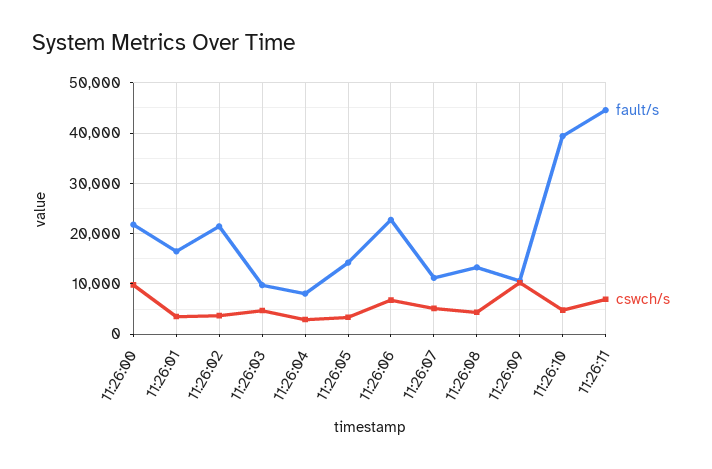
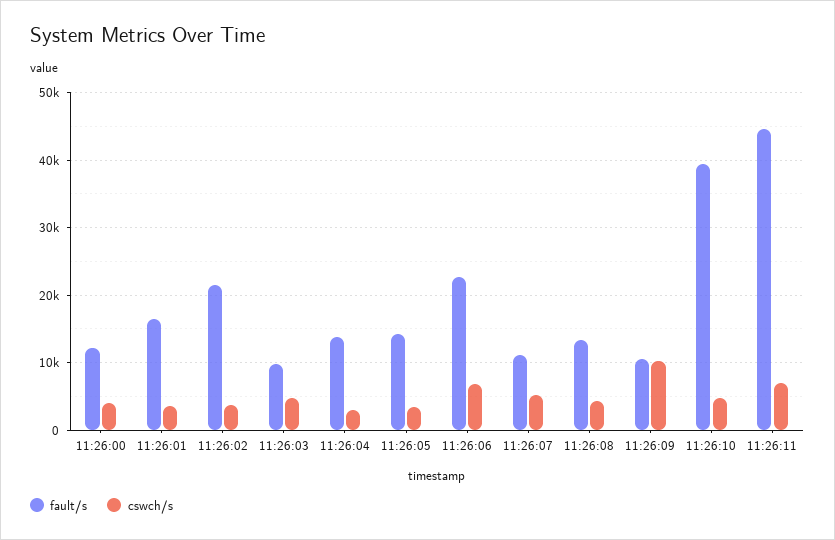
fault/s, 11:26:00: 22000 -> 12000
cswch/s, 11:26:00: 10000 -> 4000
fault/s, 11:26:04: 8000 -> 14000

